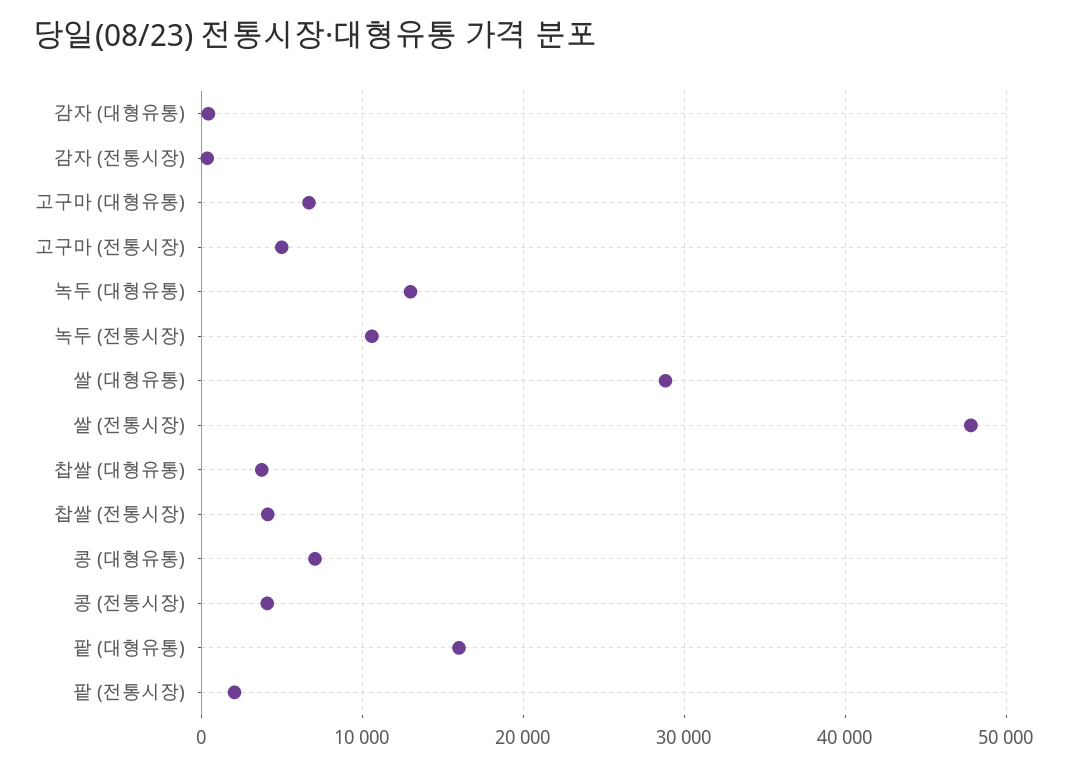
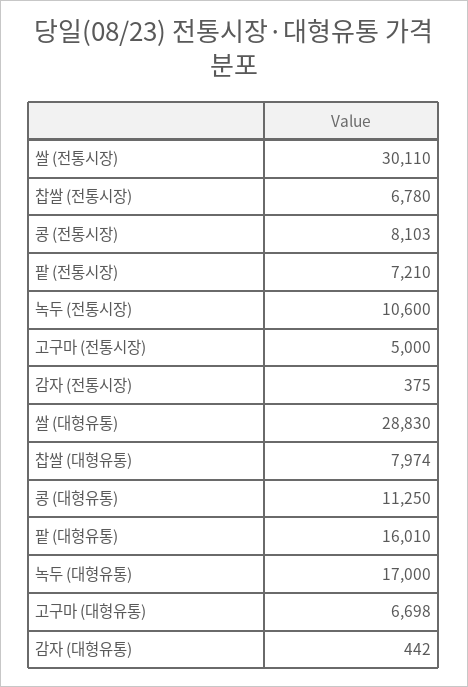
녹두 (대형유통): 13000 -> 17000
쌀 (전통시장): 48000 -> 30110
찹쌀 (대형유통): 4000 -> 7974
찹쌀 (전통시장): 4000 -> 6780
콩 (대형유통): 7000 -> 11250
콩 (전통시장): 4000 -> 8103
팥 (전통시장): 2000 -> 7210

